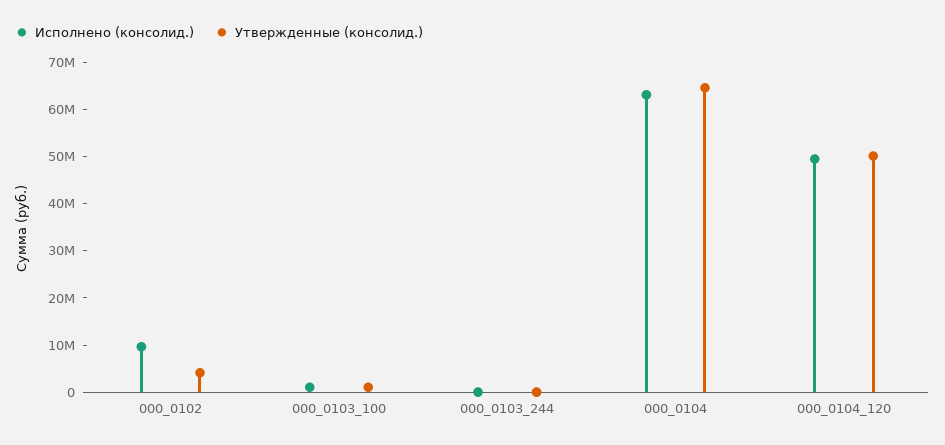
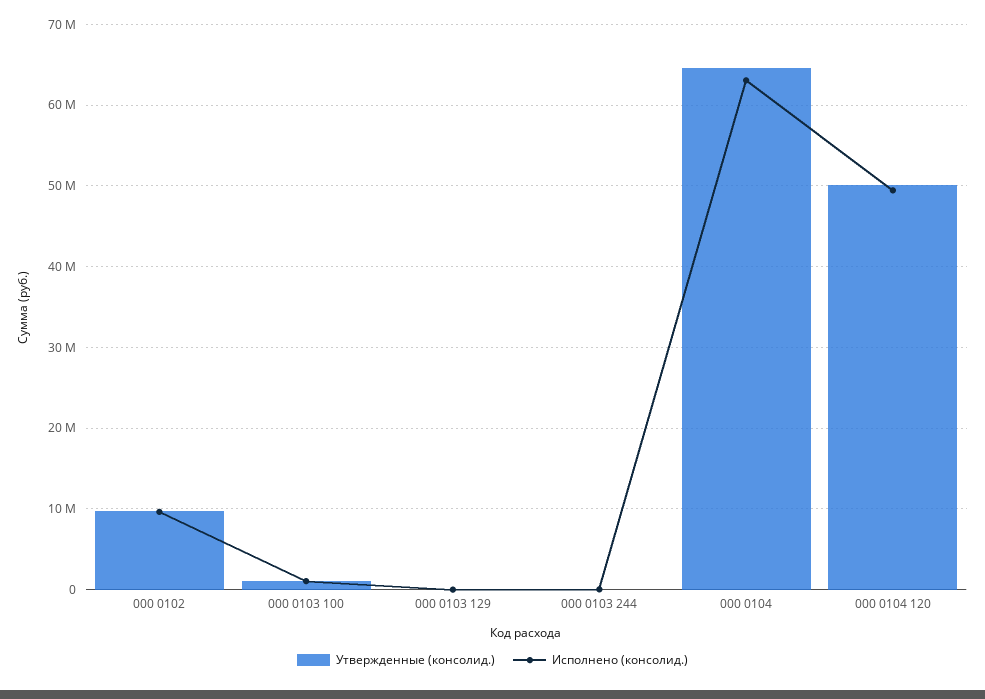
Утвержденные (консолид.), 000_0102: 4000000 -> 10000000
Утвержденные (консолид.), 000 0103 129: none -> 0
Исполнено (консолид.), 000 0103 129: none -> 0

